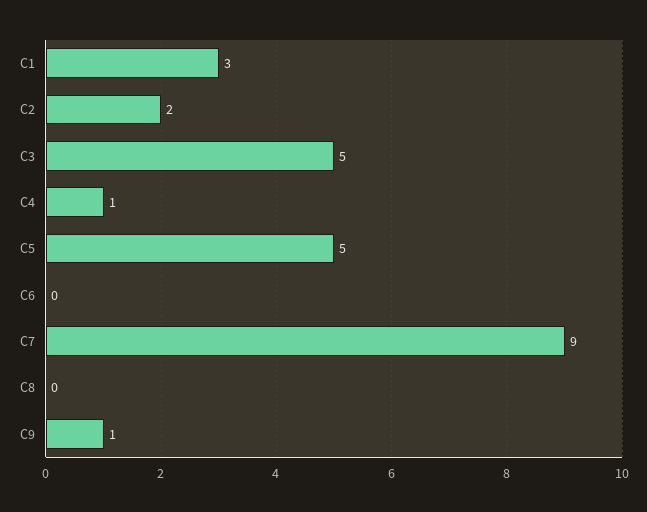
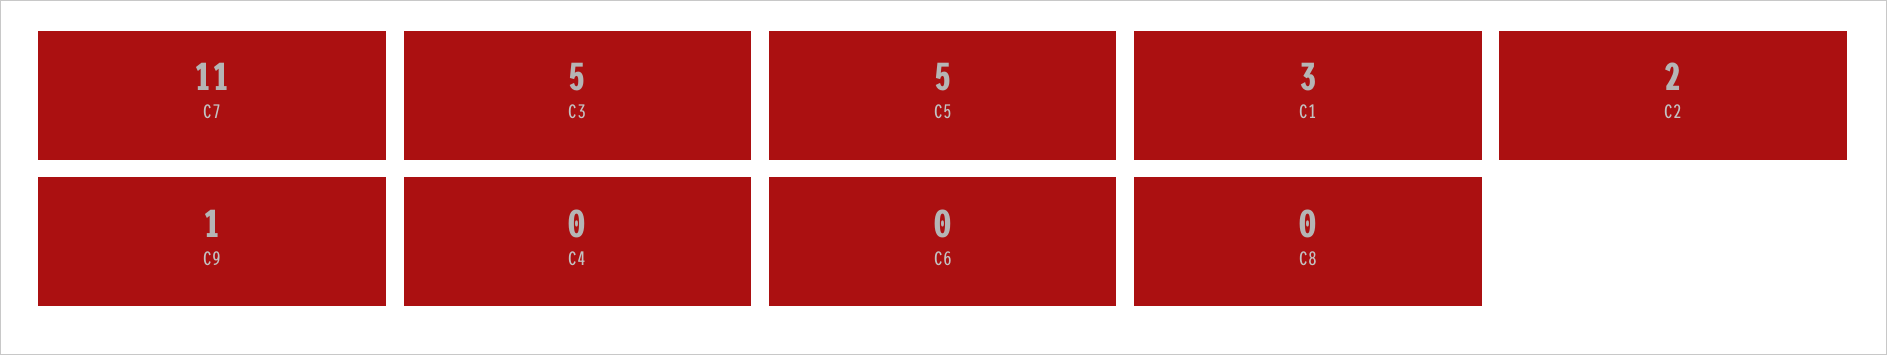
C4: 1 -> 0
C7: 9 -> 11

